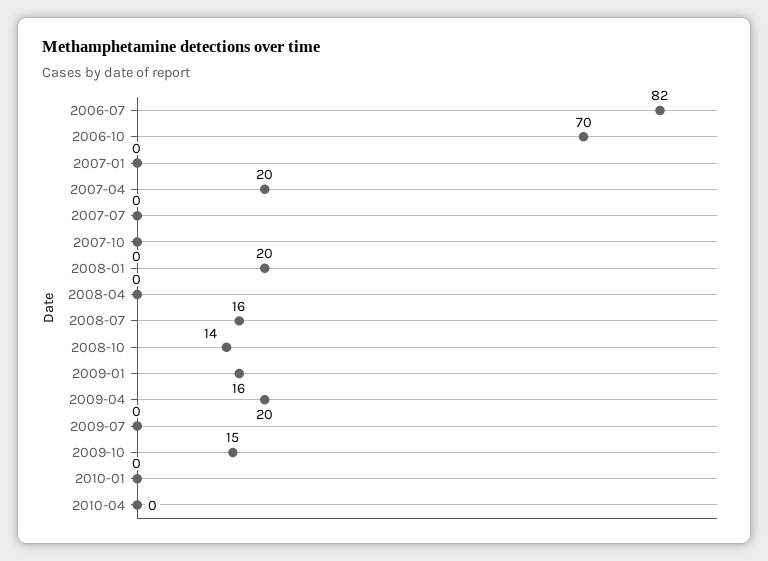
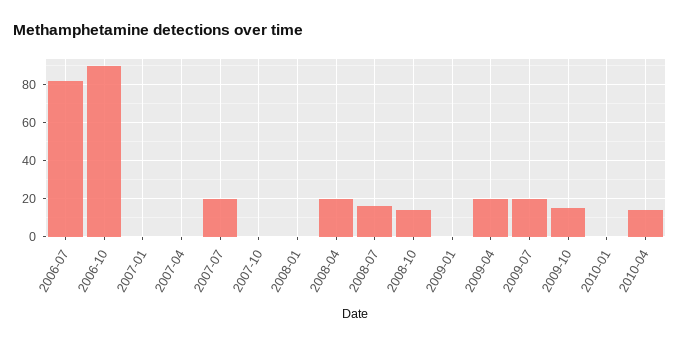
2006-10: 70 -> 90
2007-04: 20 -> 0
2007-07: 0 -> 20
2008-01: 20 -> 0
2008-04: 0 -> 20
2009-01: 16 -> 0
2009-07: 0 -> 20
2010-04: 0 -> 15

